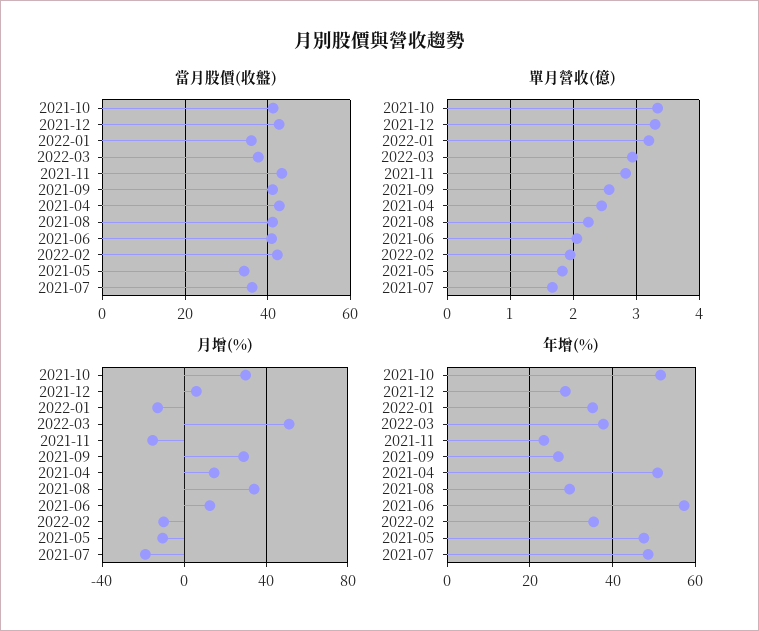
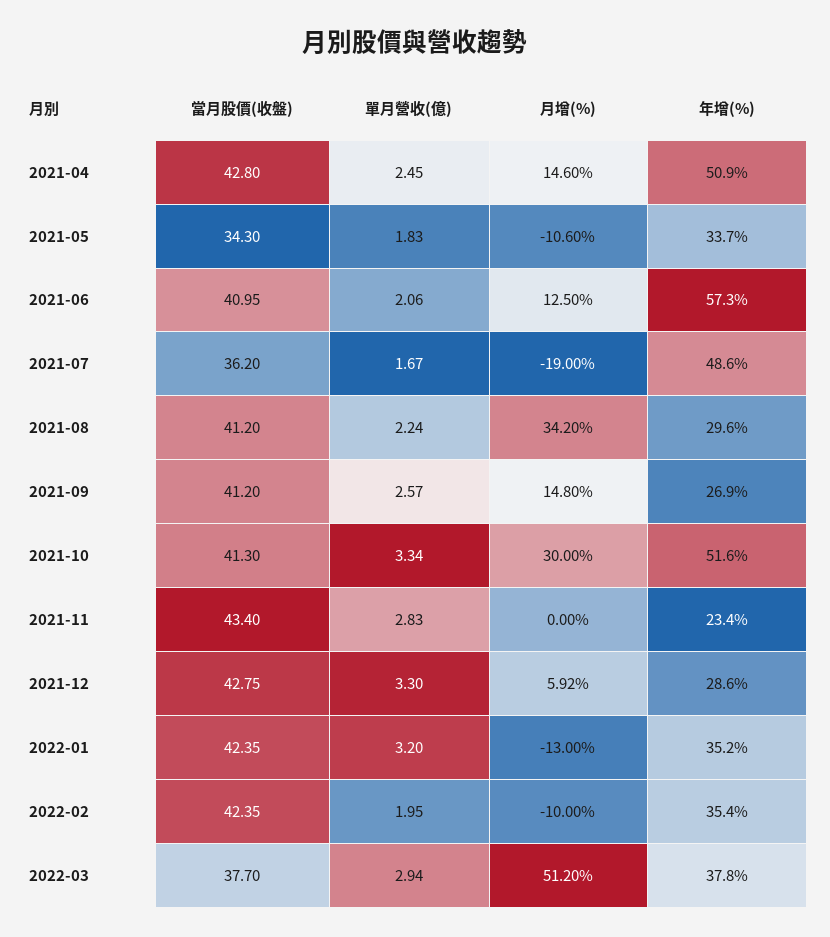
當月股價(收盤), 2022-01: 36 -> 42.35
月增(%), 2021-11: -15 -> 0
月增(%), 2021-09: 30 -> 14.8
年增(%), 2021-05: 48 -> 33.7

